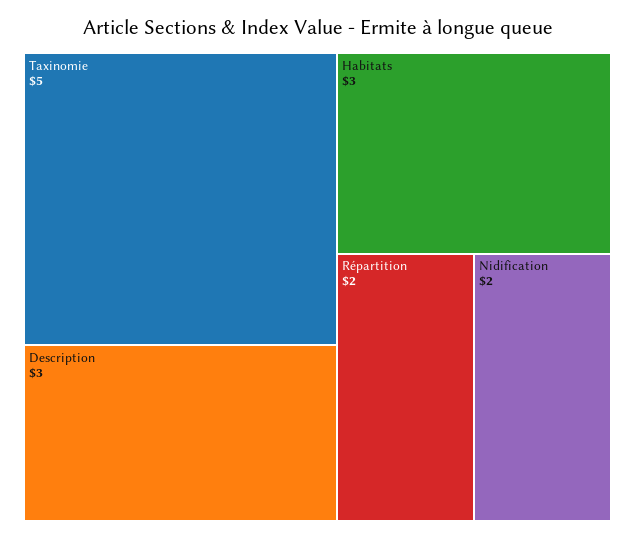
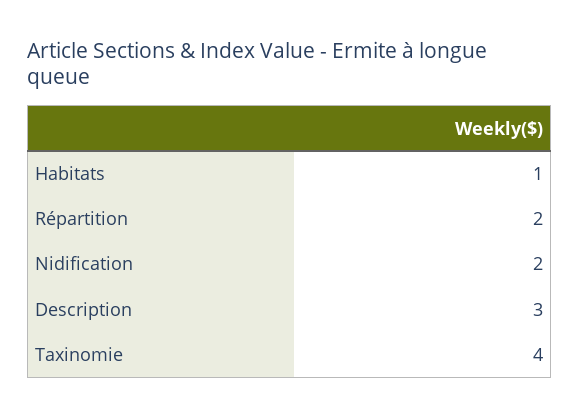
Taxinomie: 5 -> 4
Habitats: 3 -> 1

